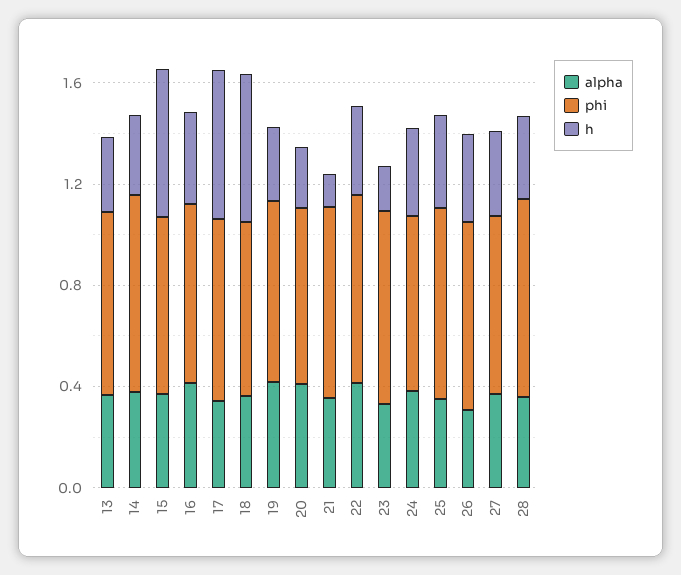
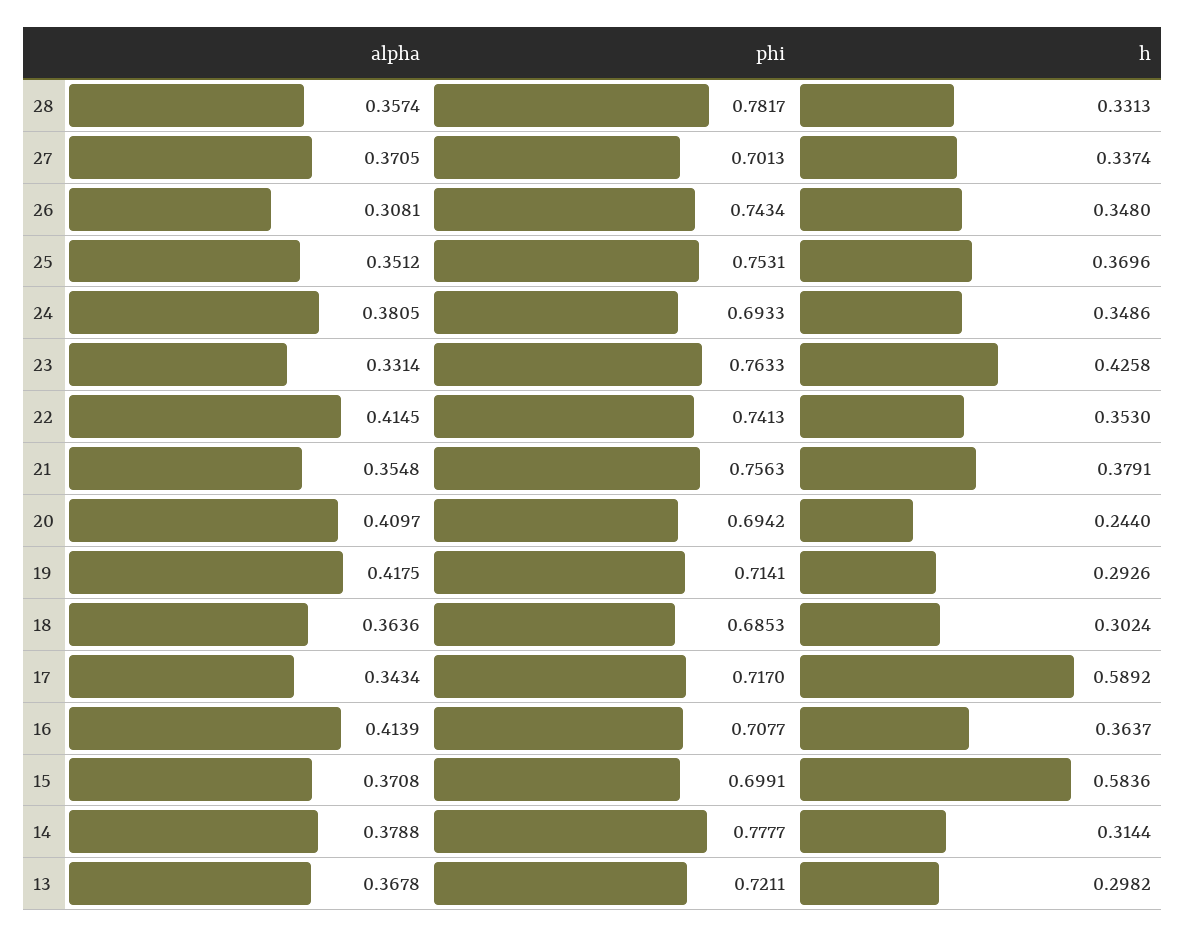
h, 18: 0.6 -> 0.3024
h, 21: 0.1 -> 0.3791
h, 23: 0.2 -> 0.4258

